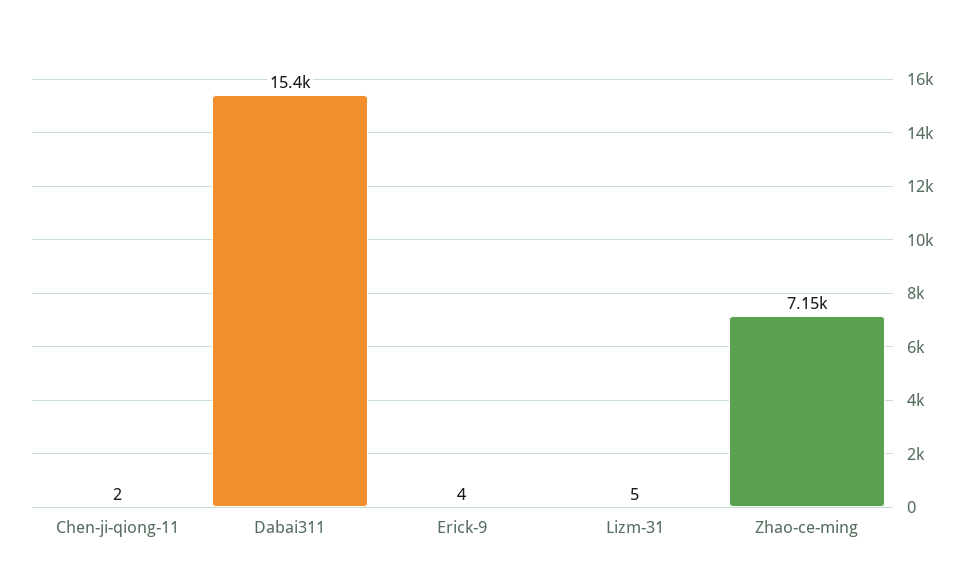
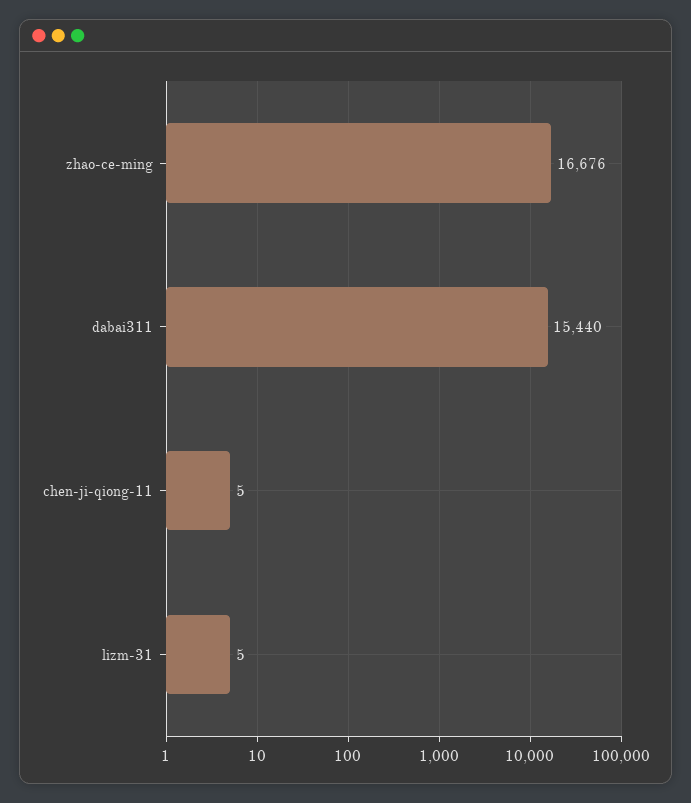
Chen-ji-qiong-11: 2 -> 5
Erick-9: 4 -> none
Zhao-ce-ming: 7150 -> 16676

